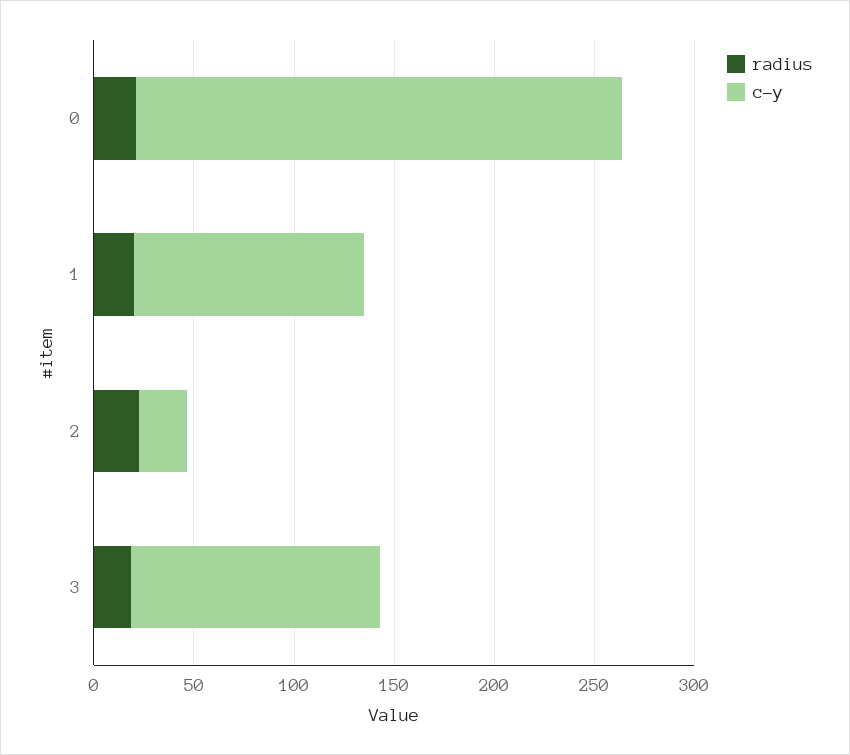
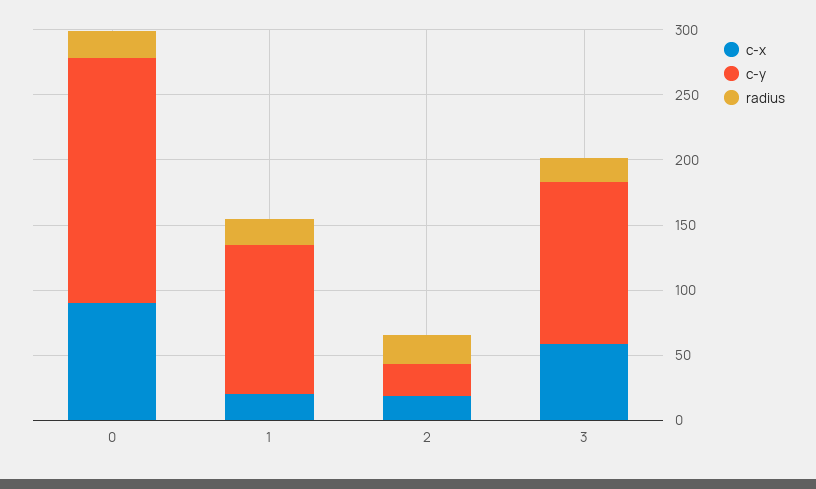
c-y, 0: 240 -> 190
c-x, 0: none -> 90
c-x, 1: none -> 20
c-x, 2: none -> 20
c-x, 3: none -> 60

